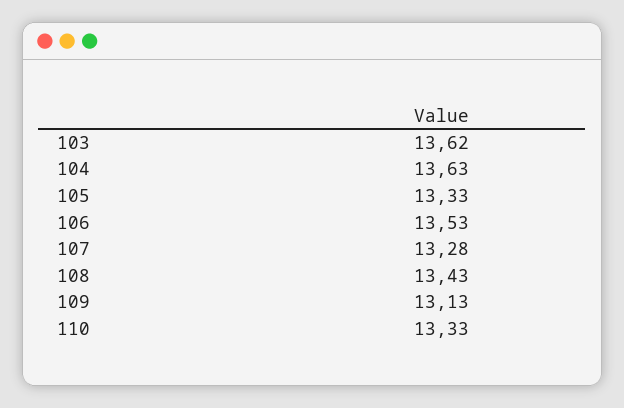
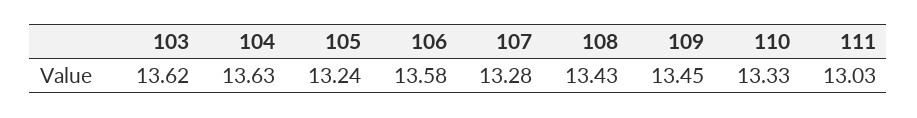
105: 13.33 -> 13.24
106: 13.53 -> 13.58
109: 13.13 -> 13.45
111: none -> 13.03

